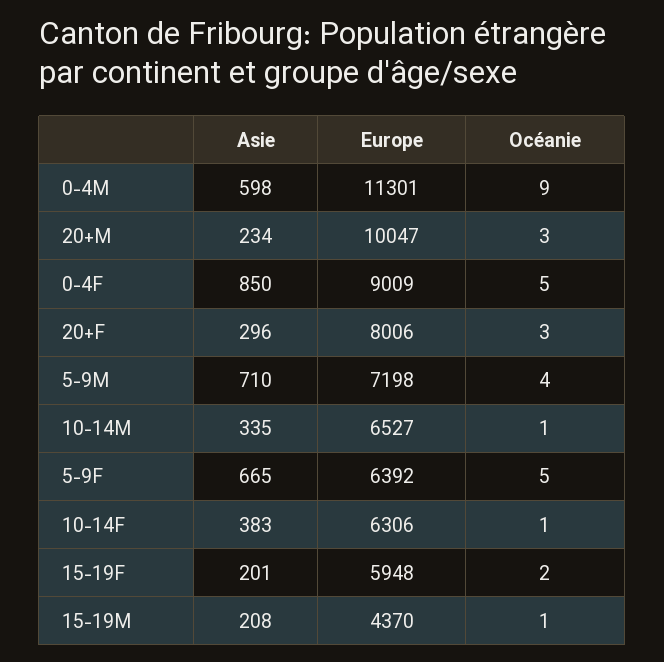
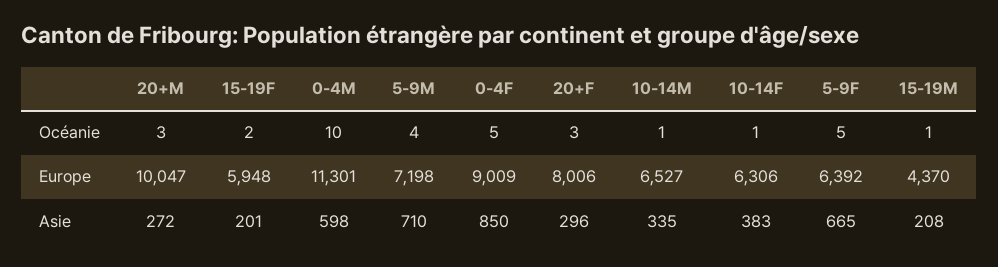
Océanie, 0-4M: 9 -> 10
Asie, 20+M: 234 -> 272

